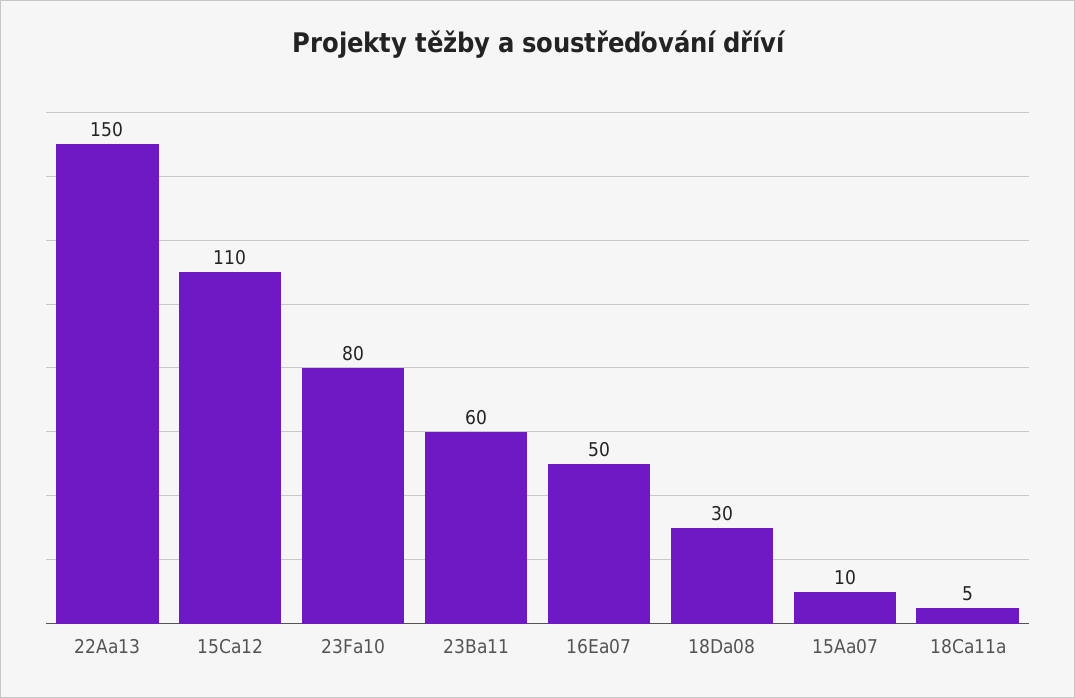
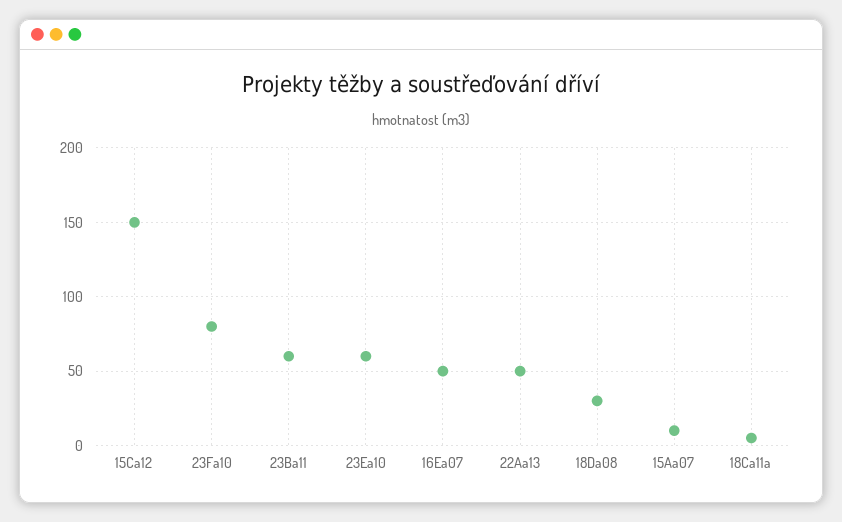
22Aa13: 150 -> 50
15Ca12: 110 -> 150
23Ea10: none -> 60

